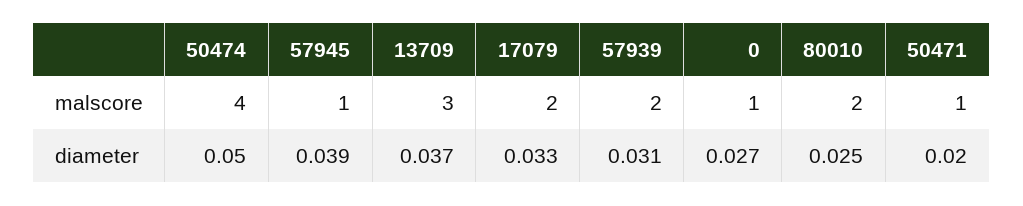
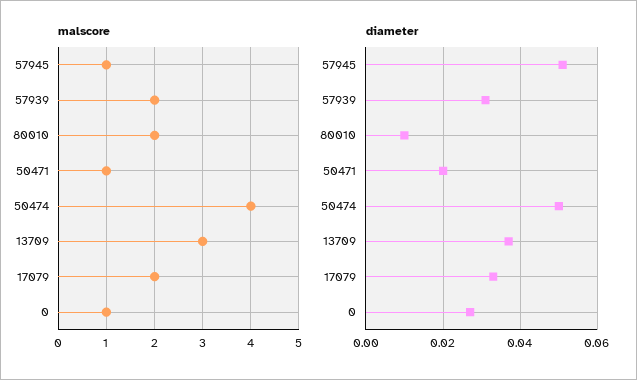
diameter, 57945: 0.039 -> 0.05
diameter, 80010: 0.025 -> 0.01

